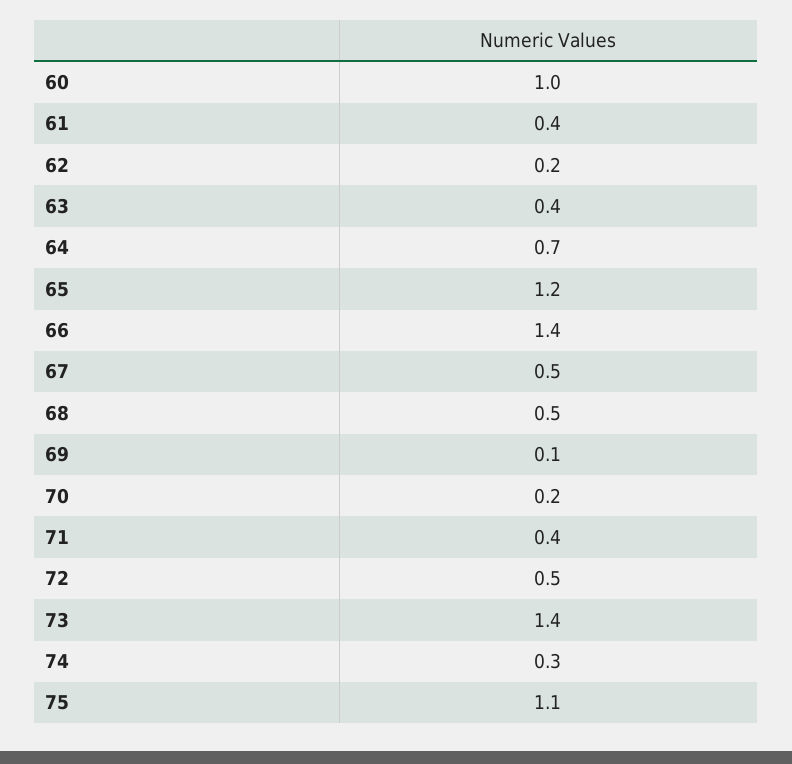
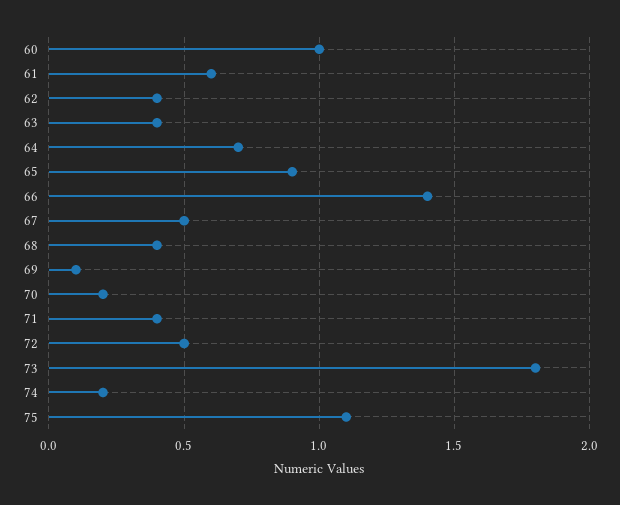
61: 0.4 -> 0.6
62: 0.2 -> 0.4
65: 1.2 -> 0.9
68: 0.5 -> 0.4
73: 1.4 -> 1.8
74: 0.3 -> 0.2

